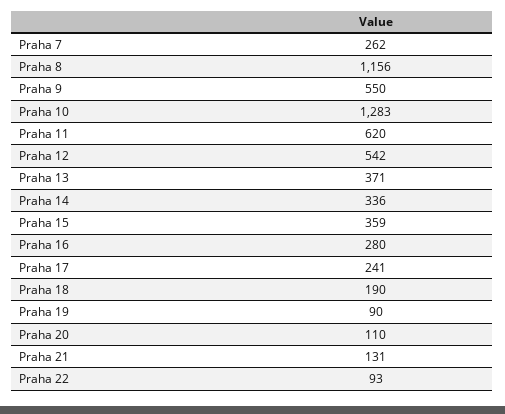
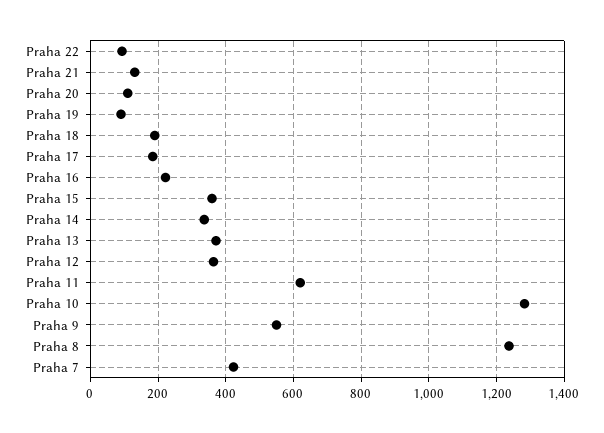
Praha 7: 262 -> 420
Praha 8: 1156 -> 1240
Praha 12: 542 -> 360
Praha 16: 280 -> 220
Praha 17: 241 -> 180

